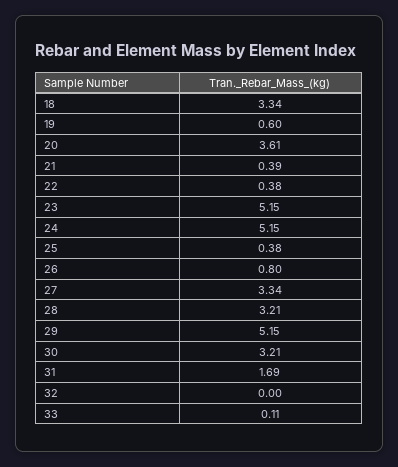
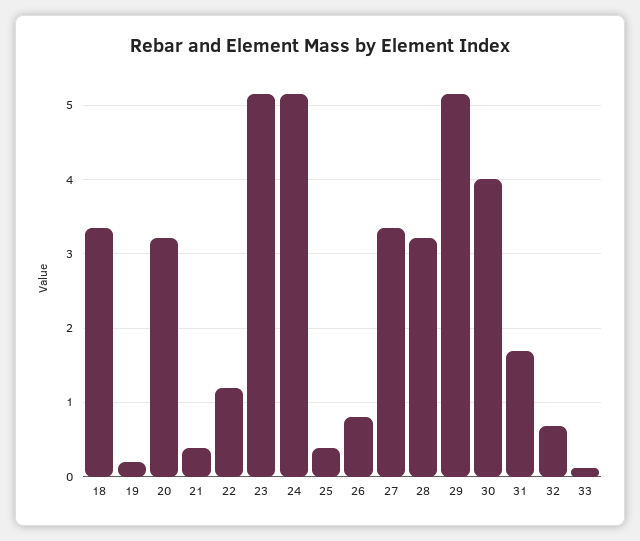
19: 0.6 -> 0.2
20: 3.61 -> 3.2
22: 0.38 -> 1.2
30: 3.21 -> 4
32: 0 -> 0.7

